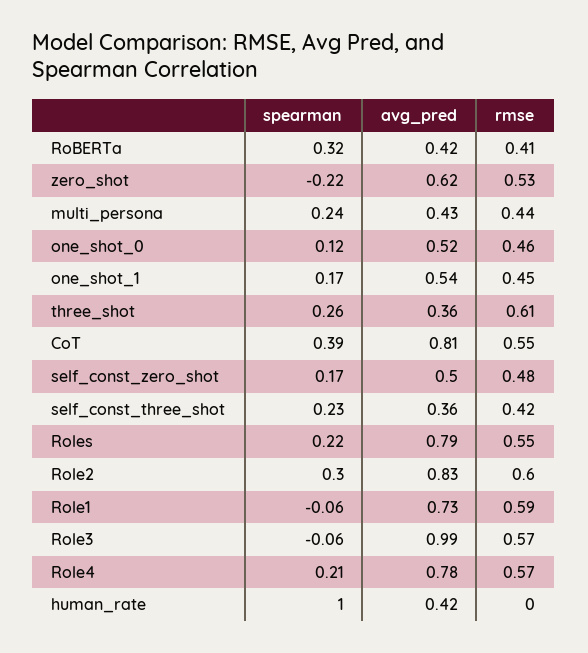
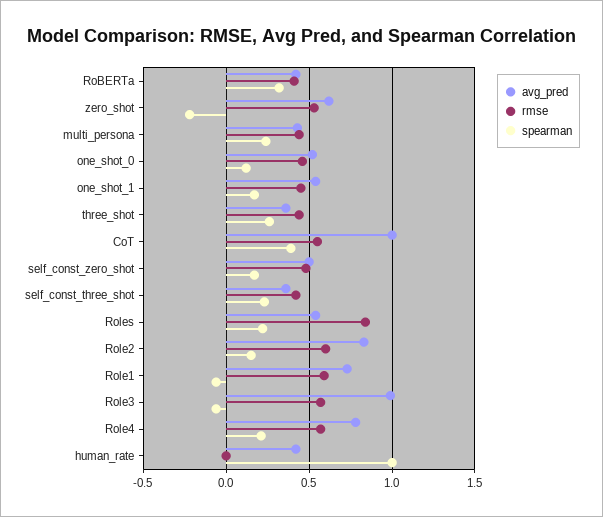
rmse, three_shot: 0.61 -> 0.45
avg_pred, CoT: 0.81 -> 1
avg_pred, Roles: 0.79 -> 0.55
rmse, Roles: 0.55 -> 0.85
spearman, Role2: 0.3 -> 0.15

